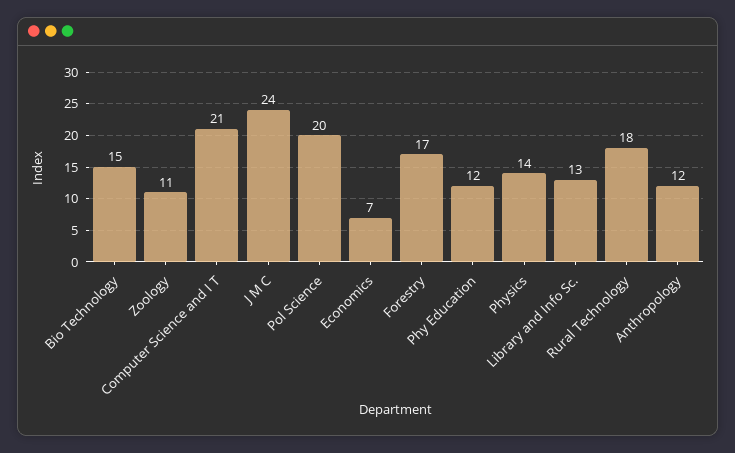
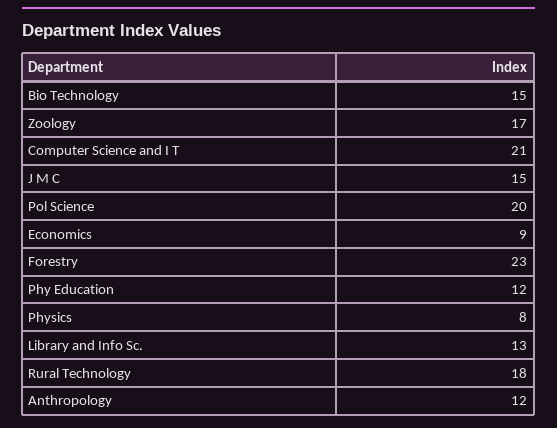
Zoology: 11 -> 17
J M C: 24 -> 15
Economics: 7 -> 9
Forestry: 17 -> 23
Physics: 14 -> 8

